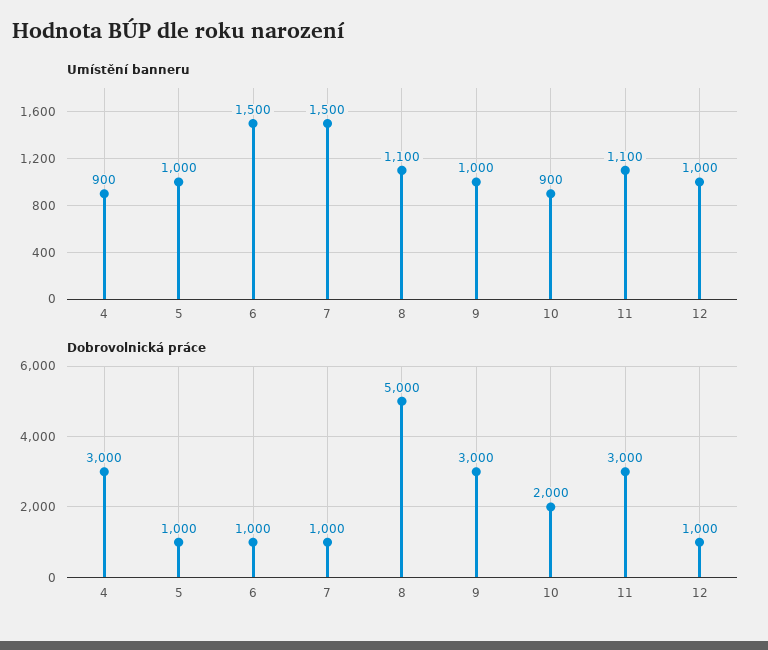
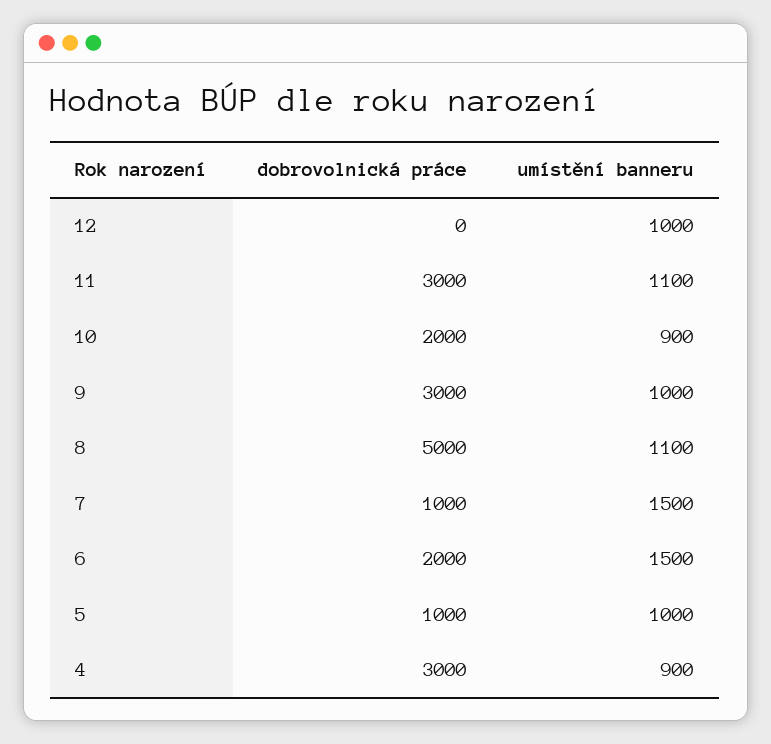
Dobrovolnická práce, 6: 1000 -> 2000
Dobrovolnická práce, 12: 1000 -> 0

